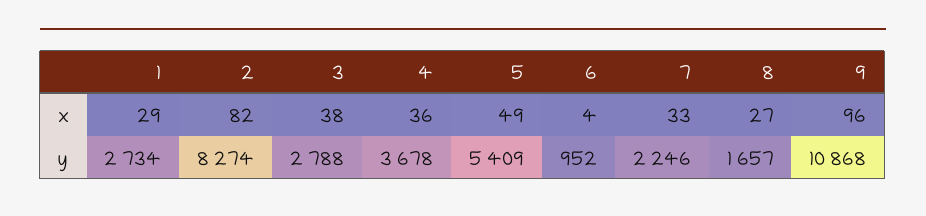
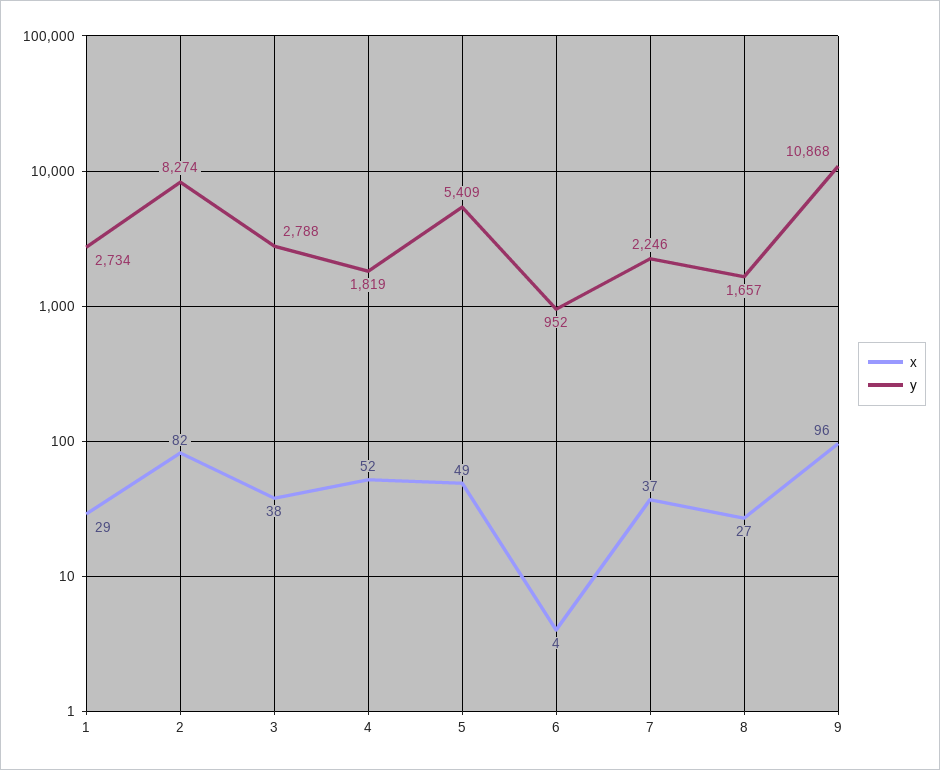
x, 4: 36 -> 52
x, 7: 33 -> 37
y, 4: 3678 -> 1819

